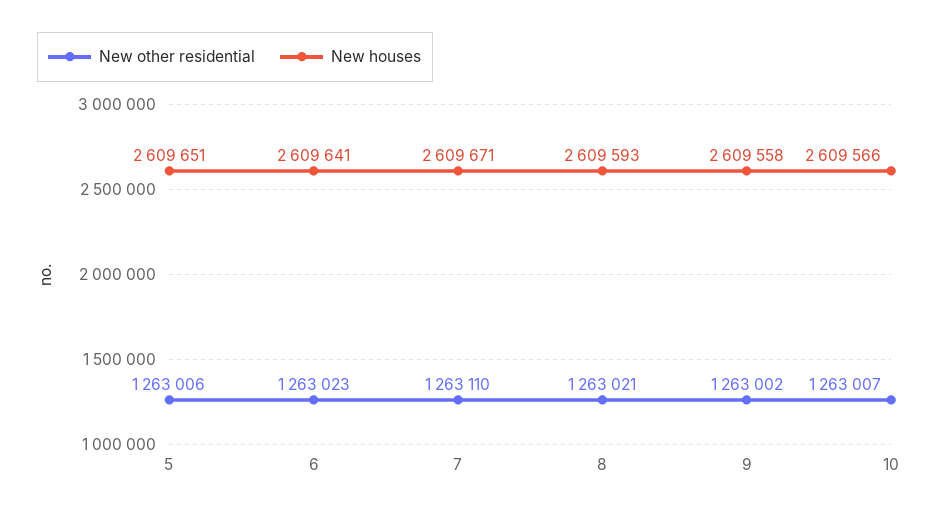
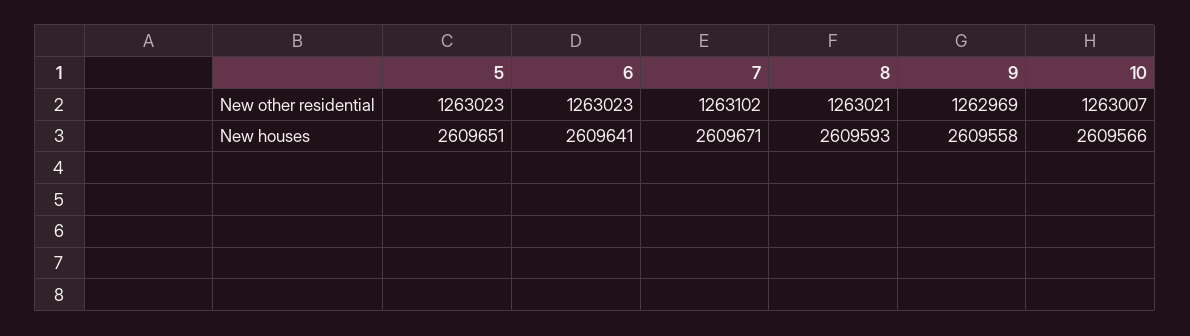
New other residential, 5: 1263006 -> 1263023
New other residential, 7: 1263110 -> 1263102
New other residential, 9: 1263002 -> 1262969

